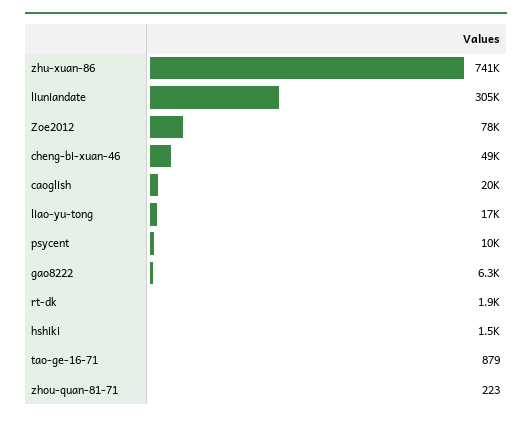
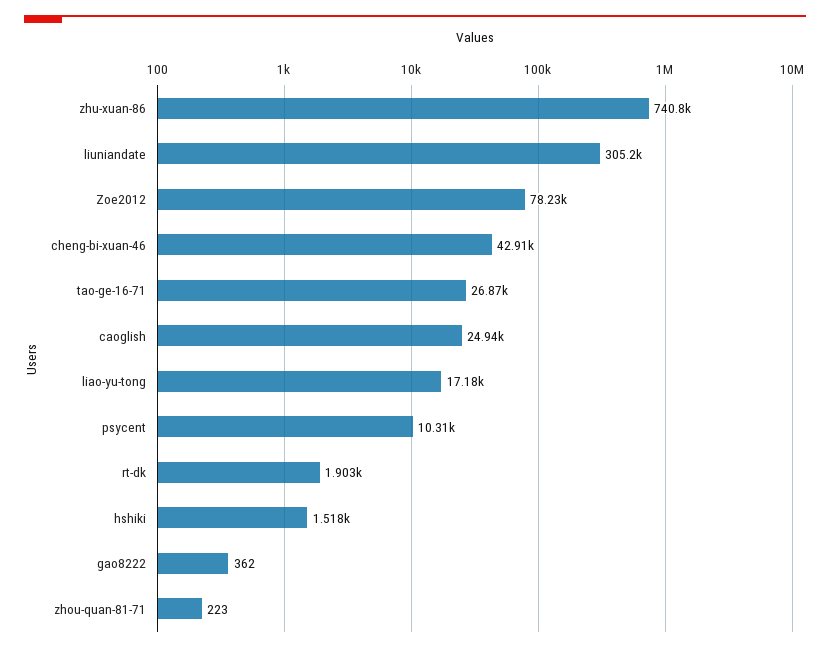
cheng-bi-xuan-46: 49000 -> 42910
caoglish: 20000 -> 24940
gao8222: 6300 -> 362
tao-ge-16-71: 879 -> 26870

